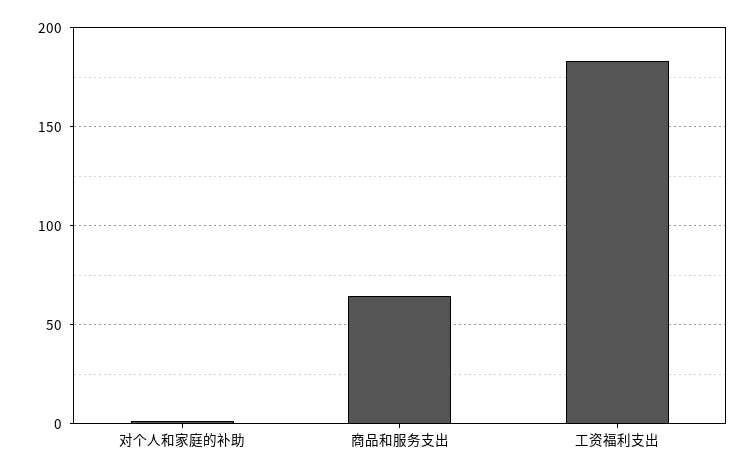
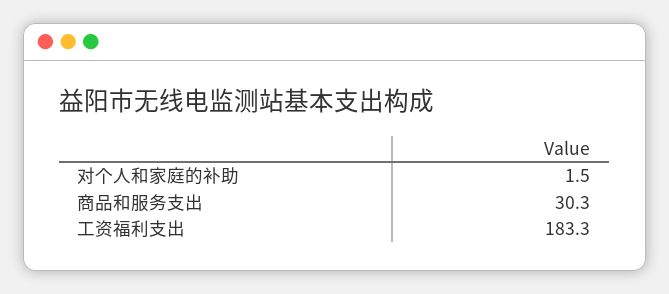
商品和服务支出: 65 -> 30.3

